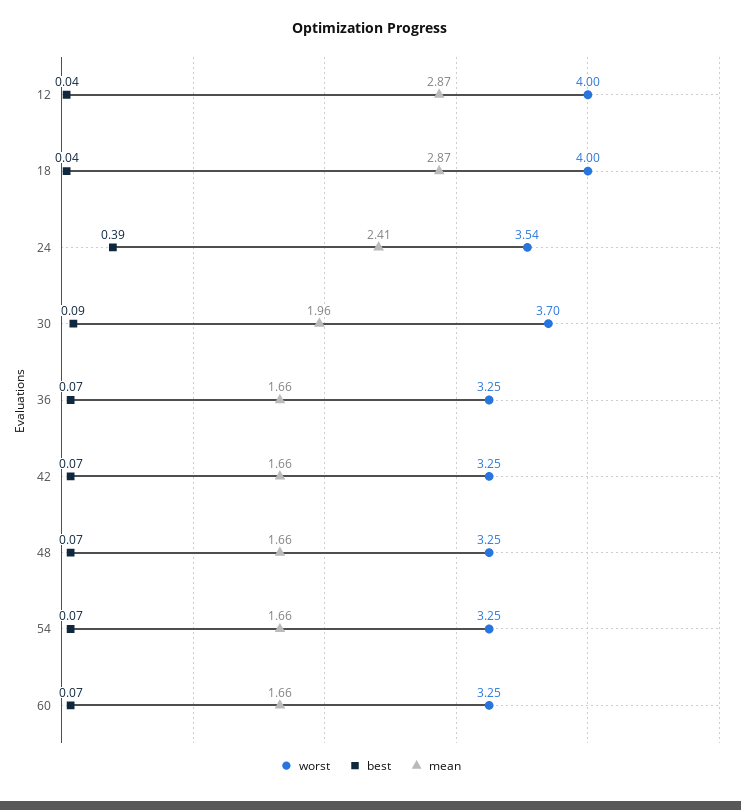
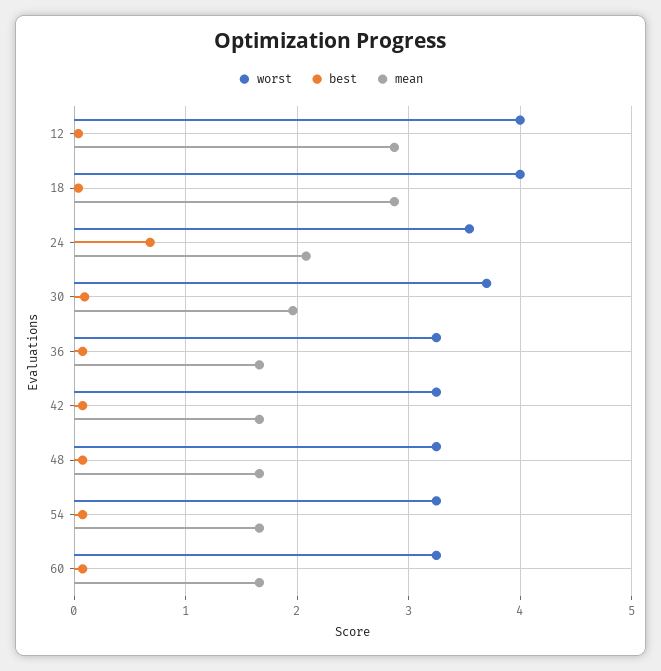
best, 24: 0.39 -> 0.7
mean, 24: 2.41 -> 2.1

